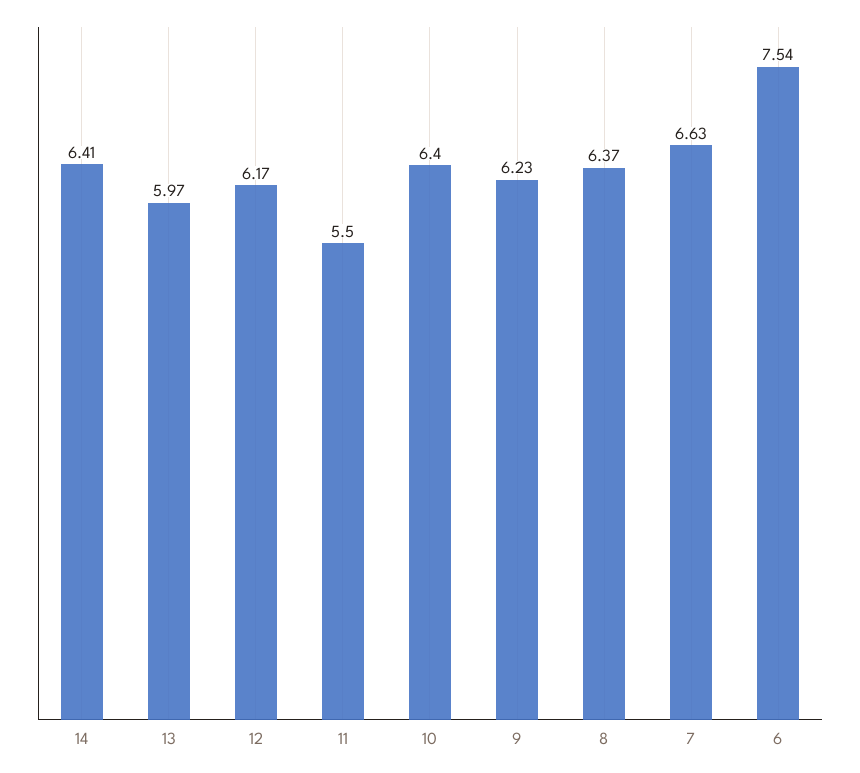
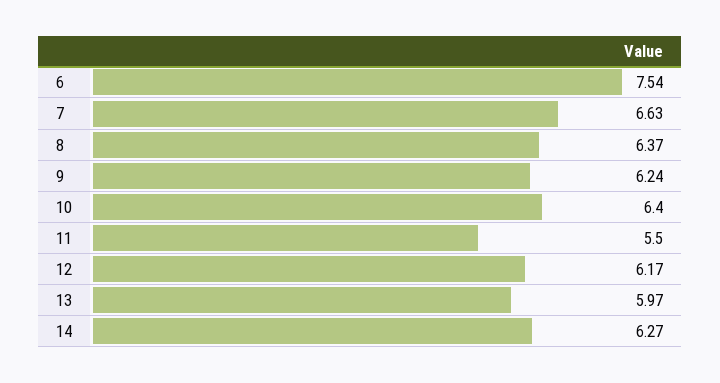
14: 6.41 -> 6.27
9: 6.23 -> 6.24

